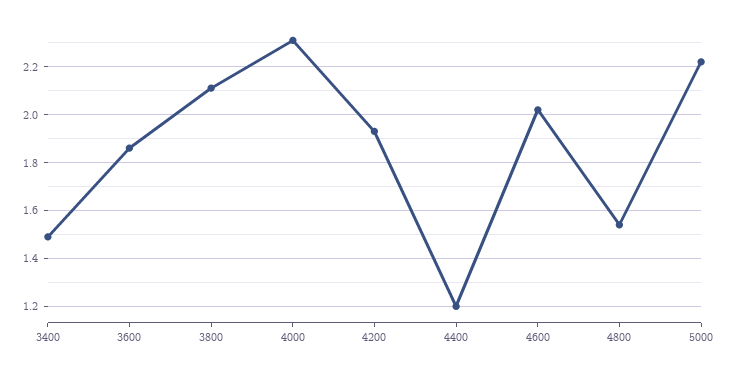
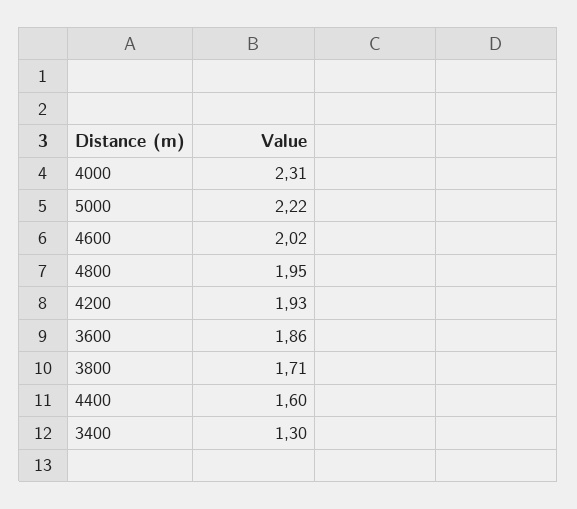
3400: 1.5 -> 1.3
3800: 2.1 -> 1.71
4400: 1.2 -> 1.6
4800: 1.55 -> 1.95

